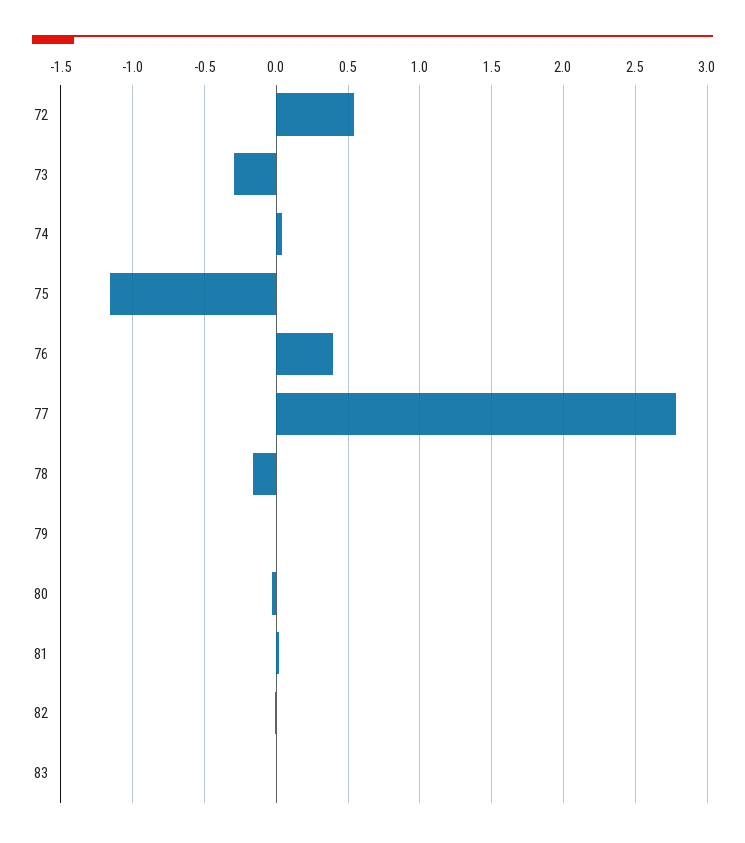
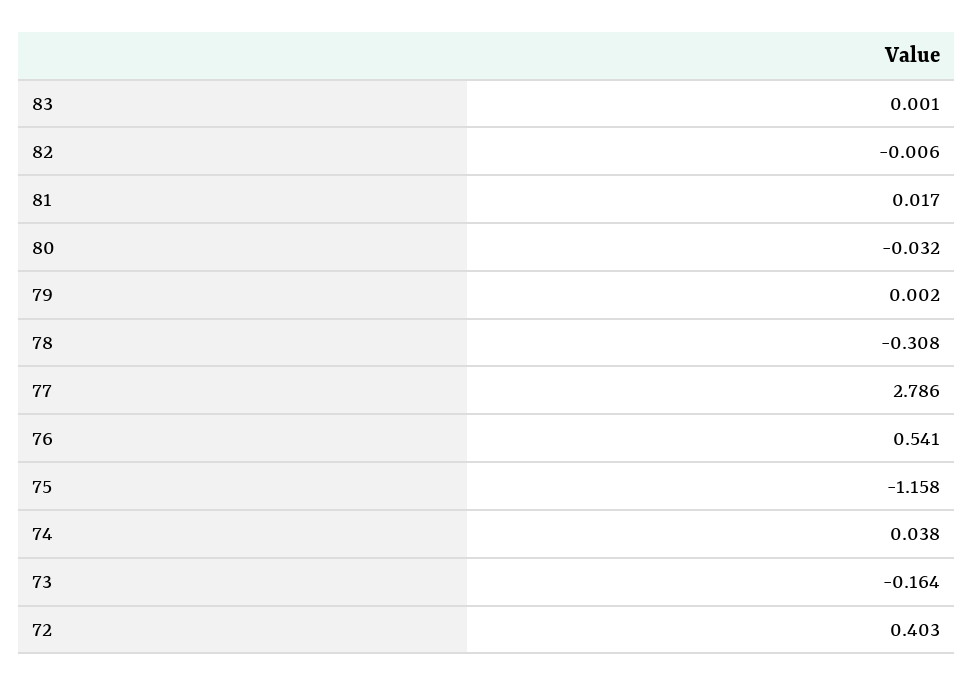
72: 0.55 -> 0.403
73: -0.3 -> -0.164
76: 0.4 -> 0.541
78: -0.15 -> -0.308

